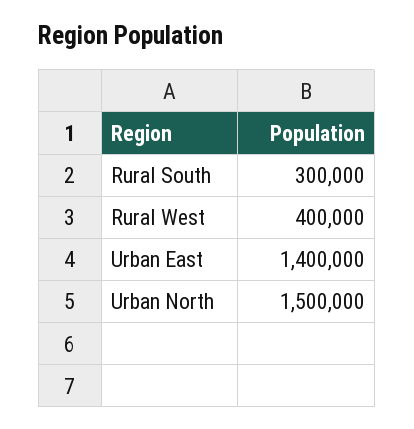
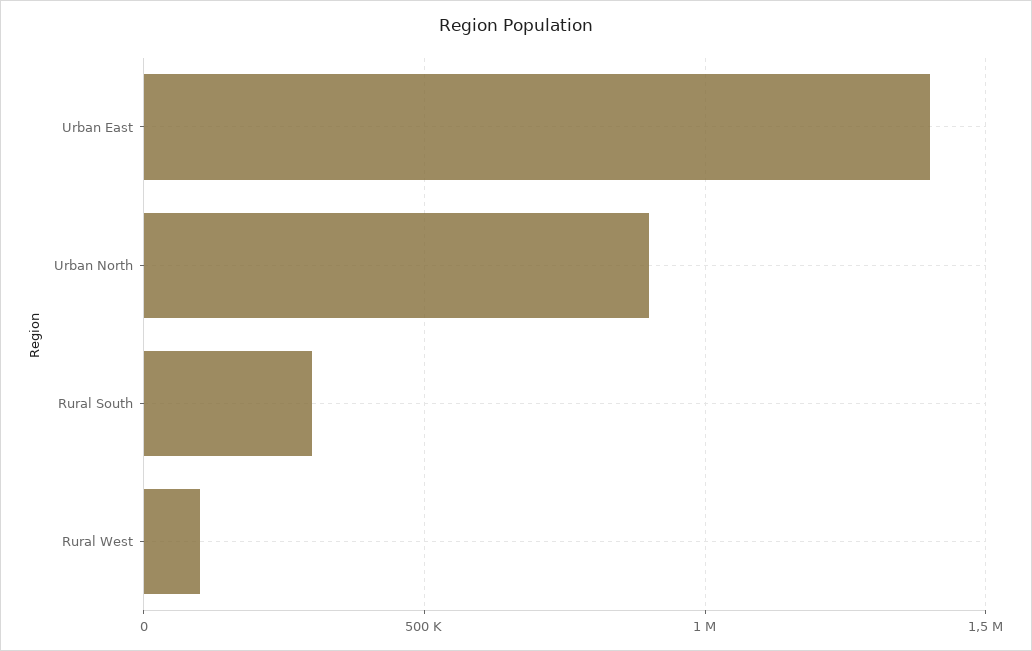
Rural West: 400000 -> 100000
Urban North: 1500000 -> 900000

